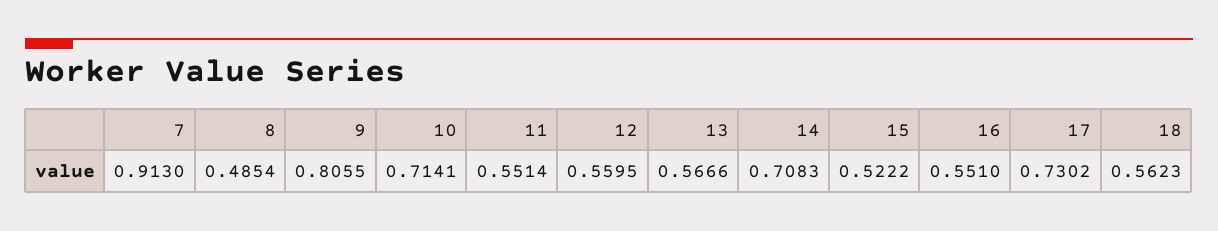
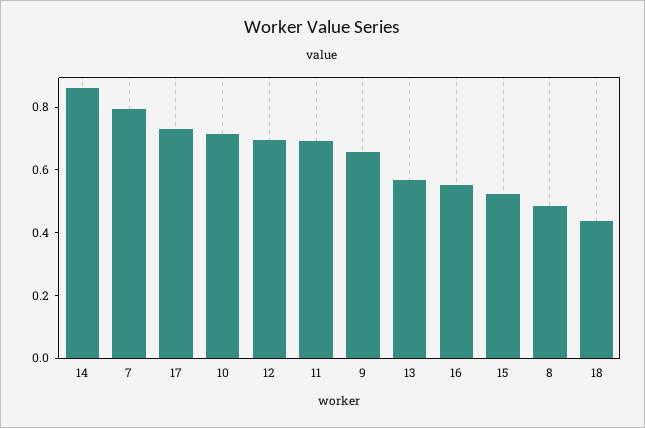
7: 0.913 -> 0.8
9: 0.8055 -> 0.65
11: 0.5514 -> 0.7
12: 0.5595 -> 0.7
14: 0.7083 -> 0.85
18: 0.5623 -> 0.45

